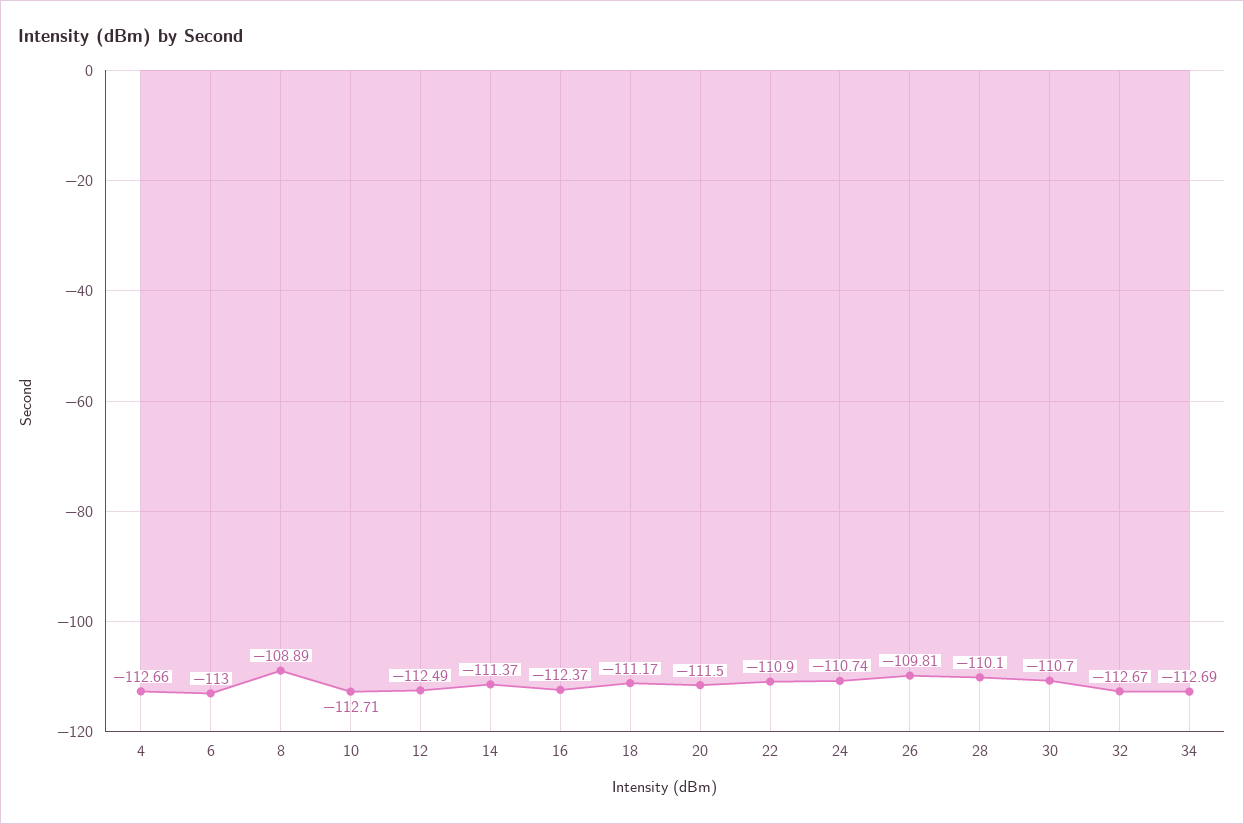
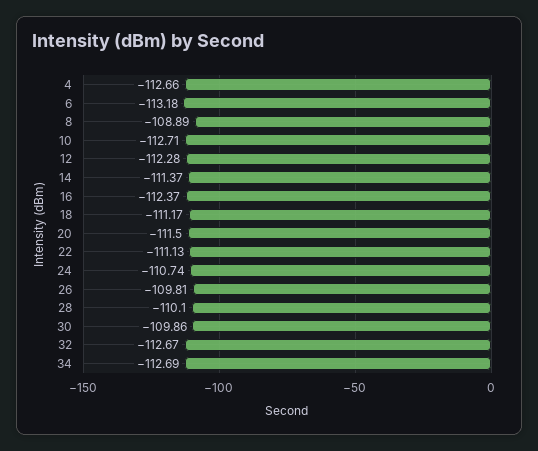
6: -113 -> -113.18
12: -112.49 -> -112.28
22: -110.9 -> -111.13
30: -110.7 -> -109.86

